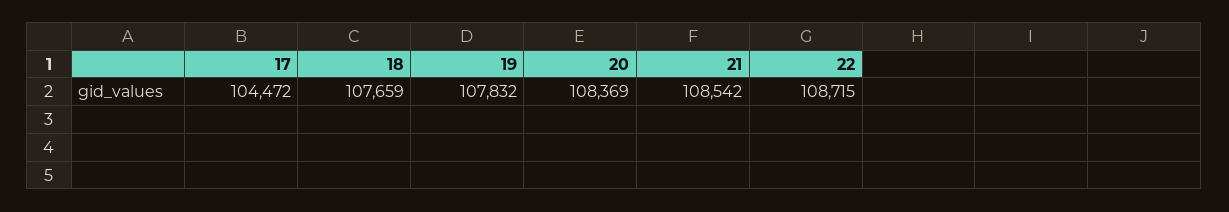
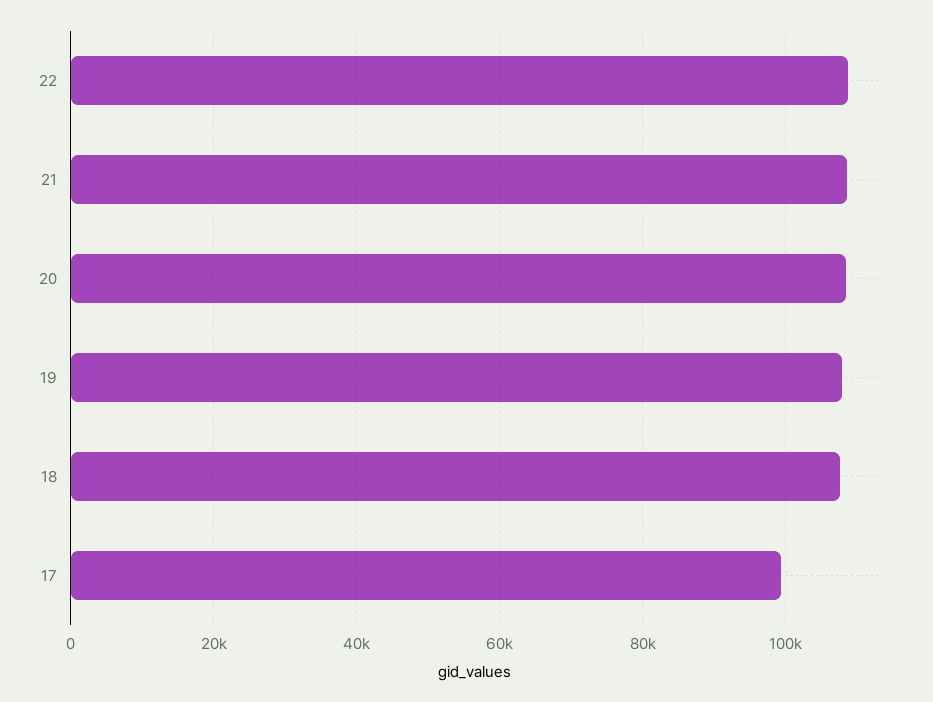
17: 104472 -> 100000

